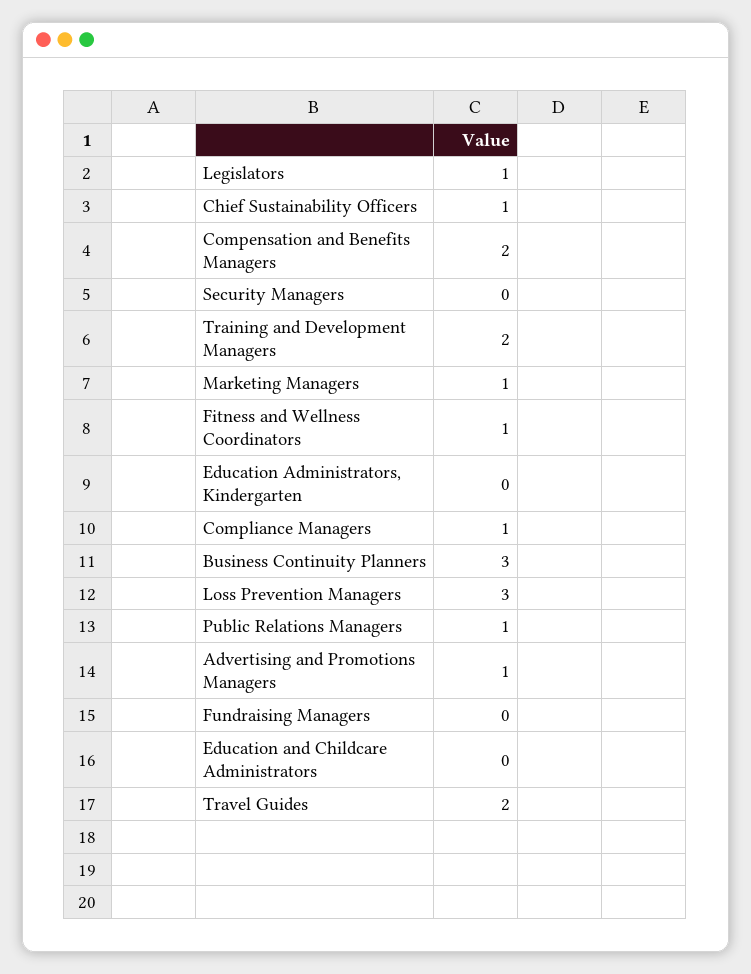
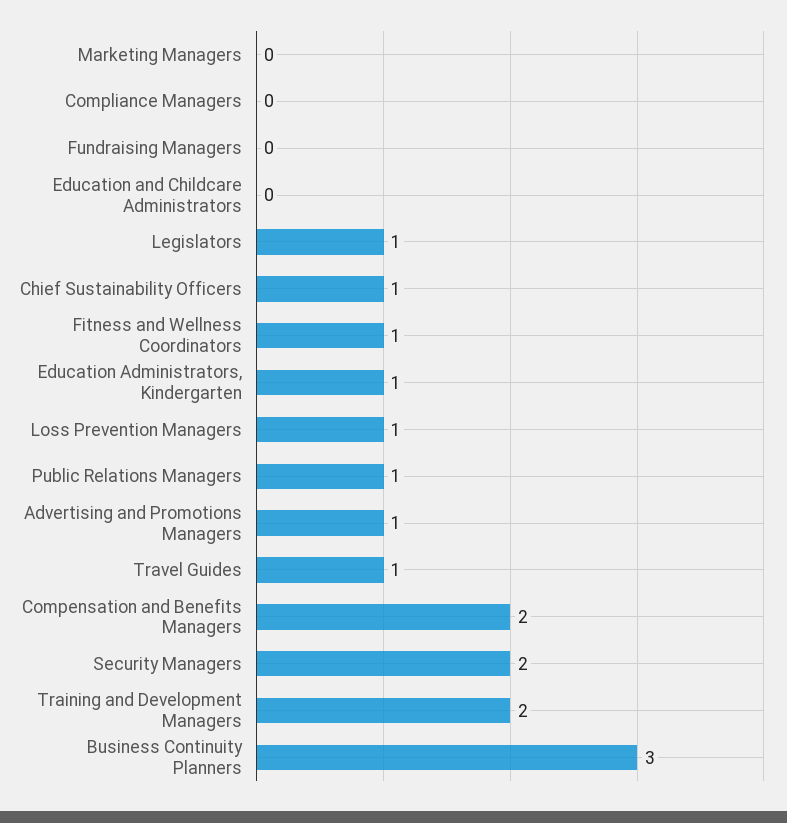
Security Managers: 0 -> 2
Marketing Managers: 1 -> 0
Education Administrators, Kindergarten: 0 -> 1
Compliance Managers: 1 -> 0
Loss Prevention Managers: 3 -> 1
Travel Guides: 2 -> 1

